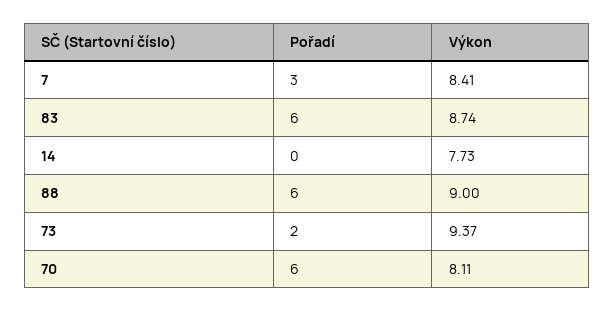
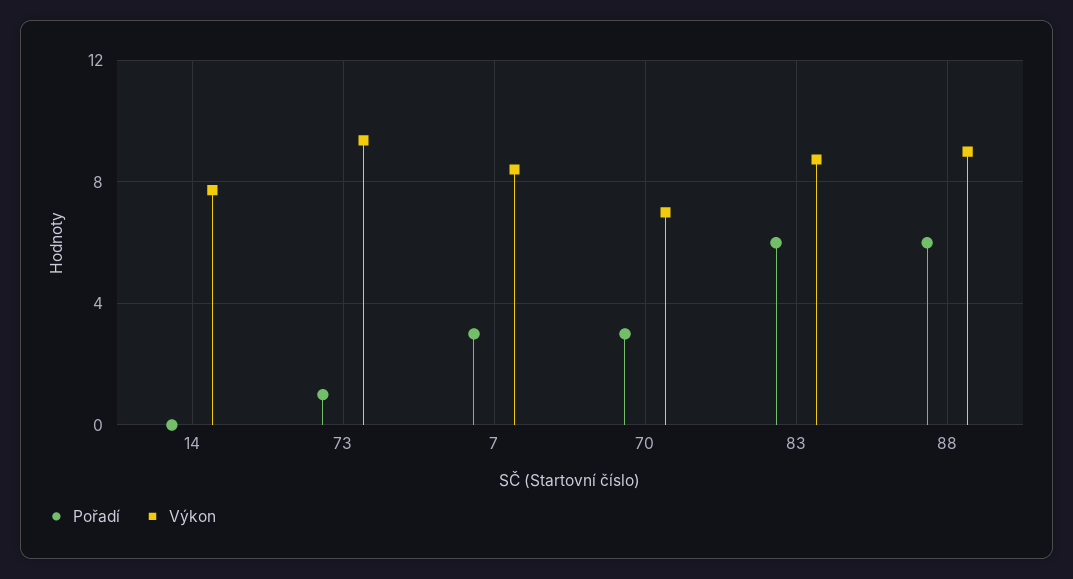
Pořadí, 73: 2 -> 1
Pořadí, 70: 6 -> 3
Výkon, 70: 8.11 -> 7

